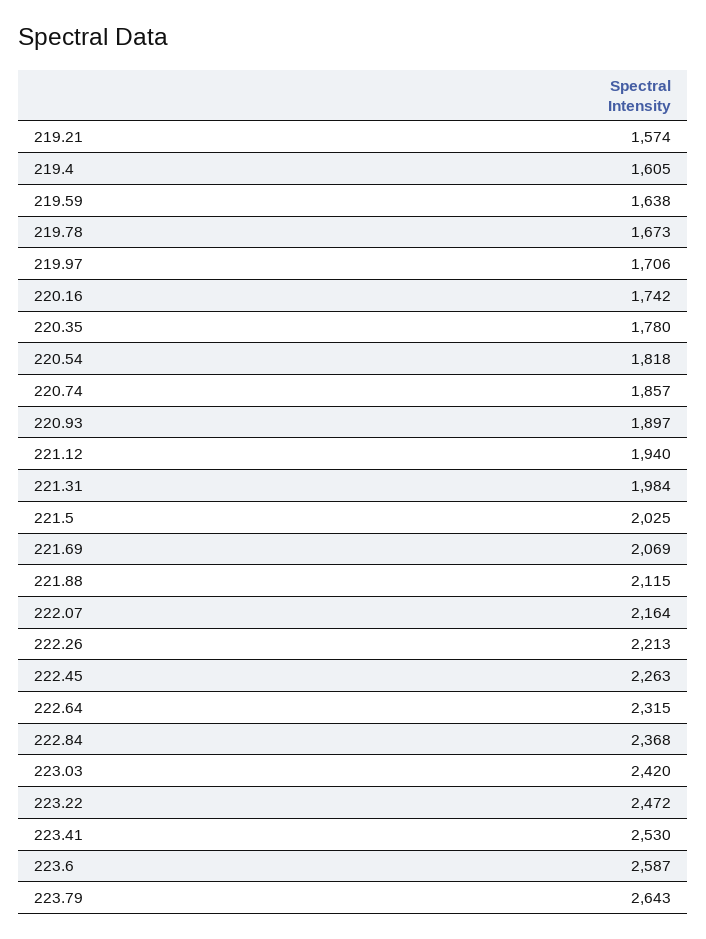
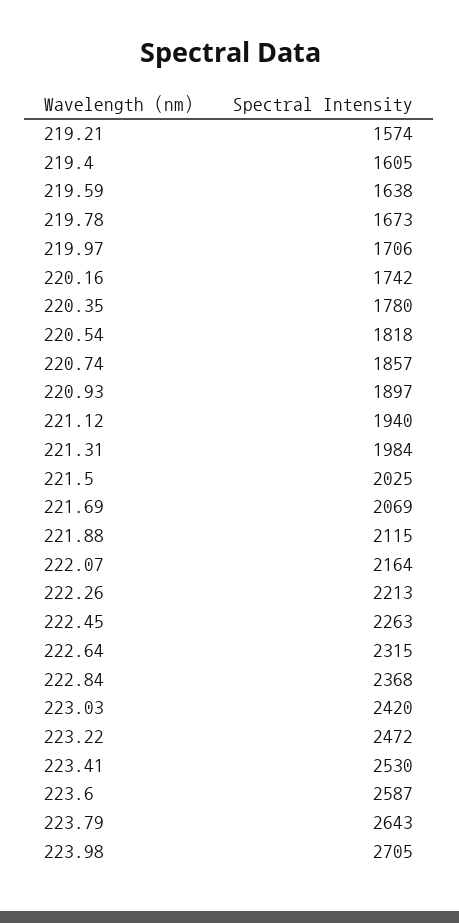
223.98: none -> 2705

